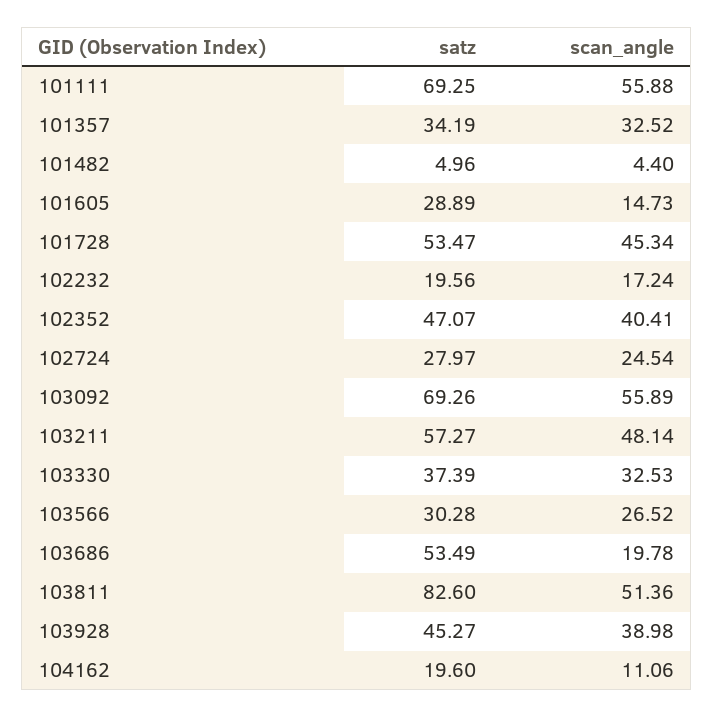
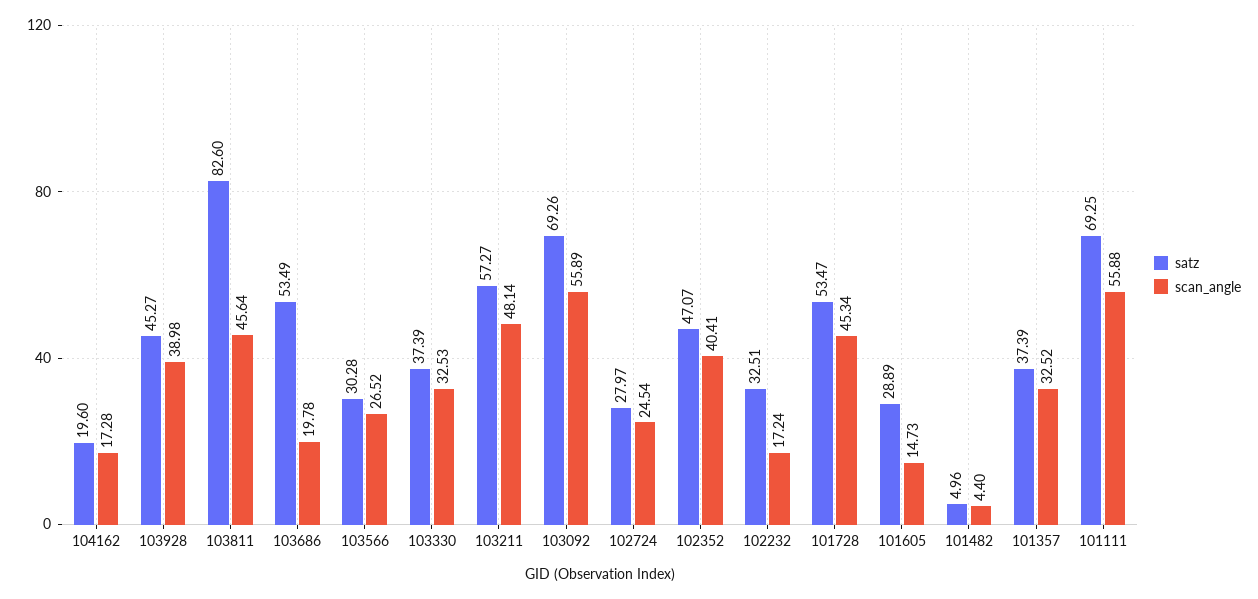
satz, 101357: 34.19 -> 37.39
satz, 102232: 19.56 -> 32.51
scan_angle, 103811: 51.36 -> 45.64
scan_angle, 104162: 11.06 -> 17.28

